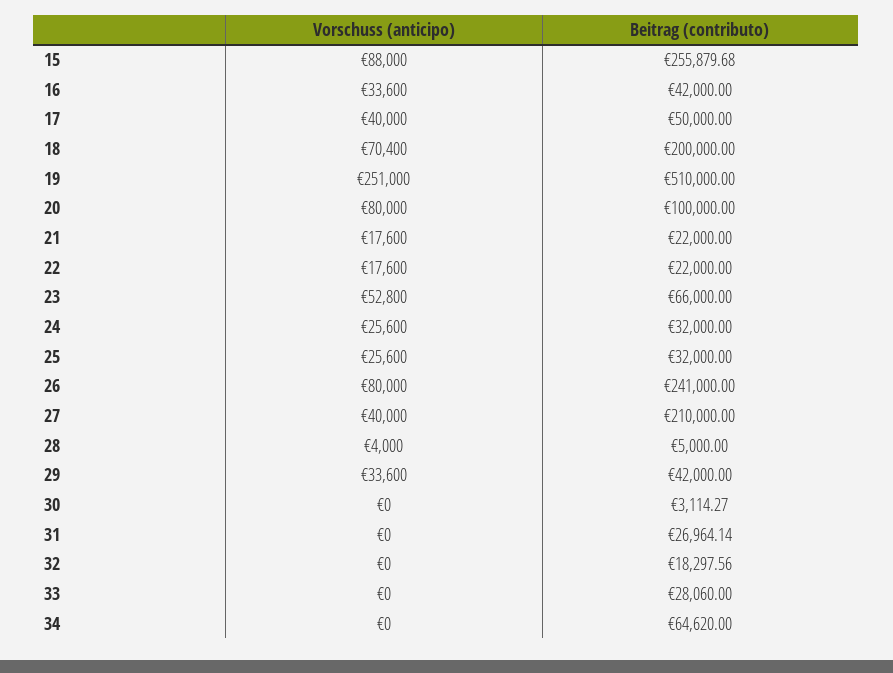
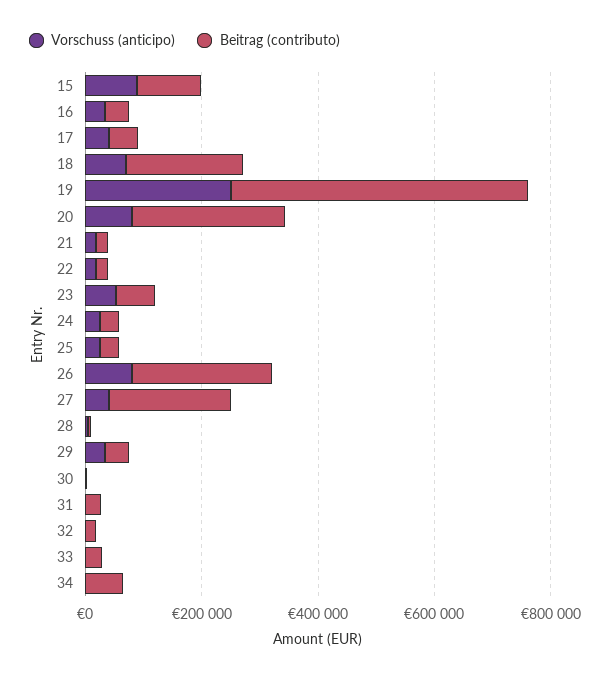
Beitrag (contributo), 15: 255879.68 -> 100000
Beitrag (contributo), 20: 100000 -> 250000

